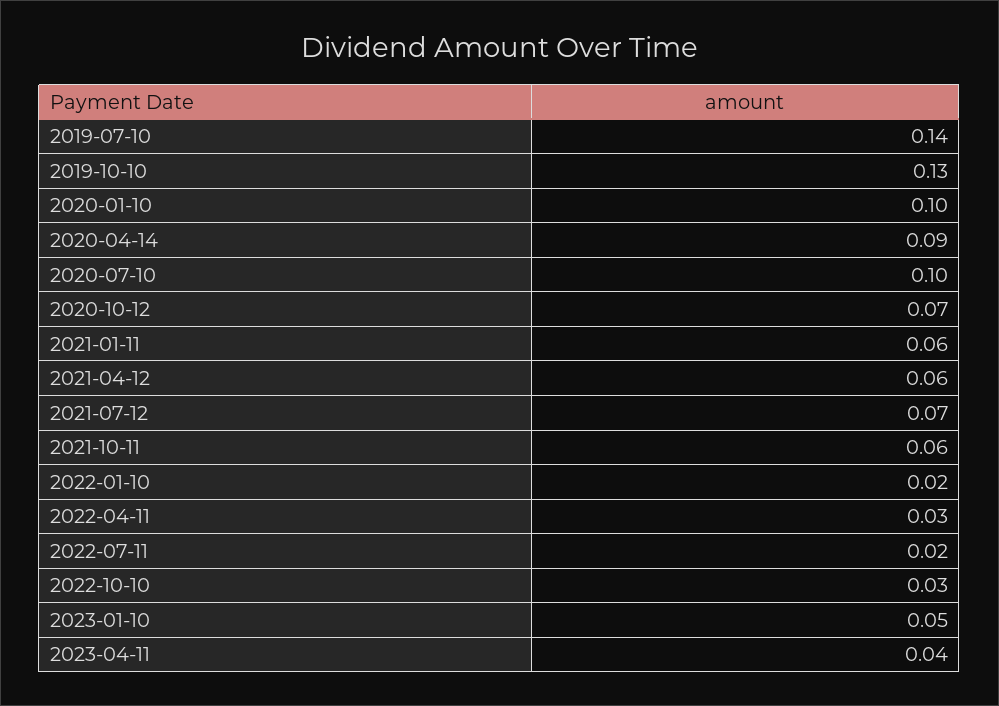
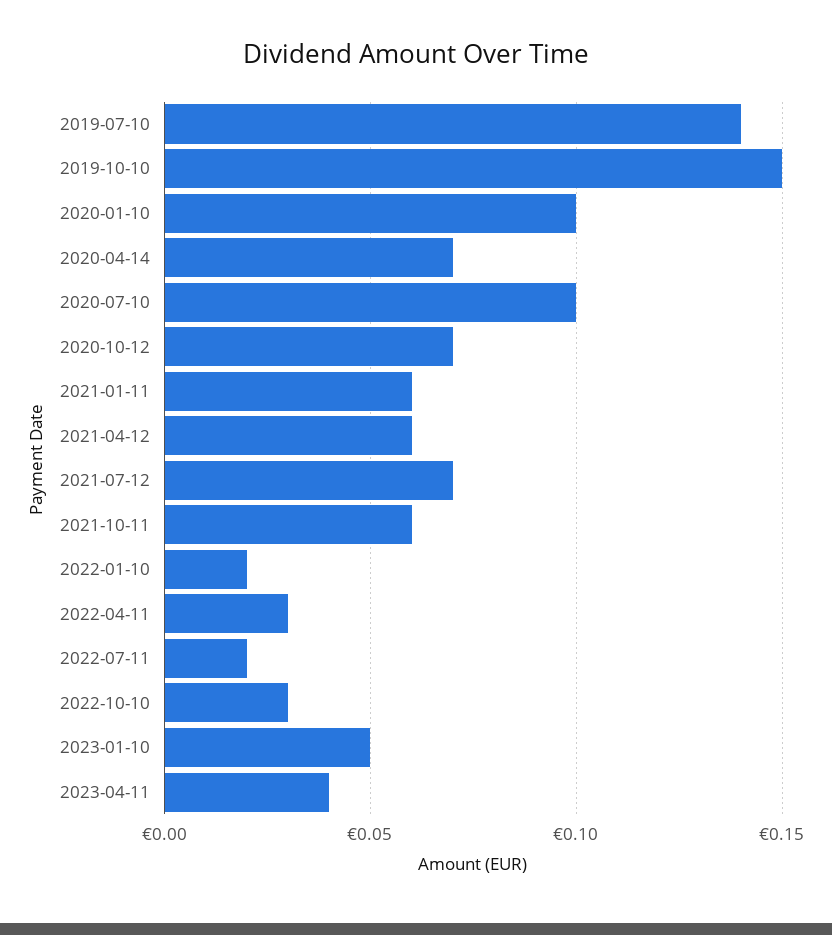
2019-10-10: 0.13 -> 0.15
2020-04-14: 0.09 -> 0.07

